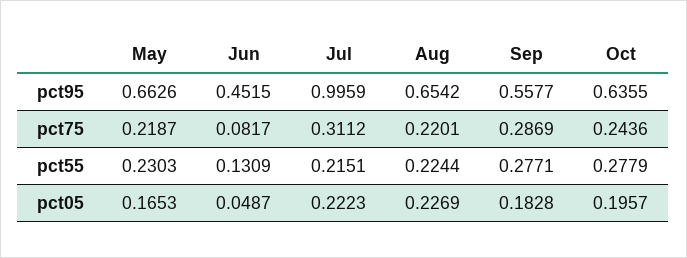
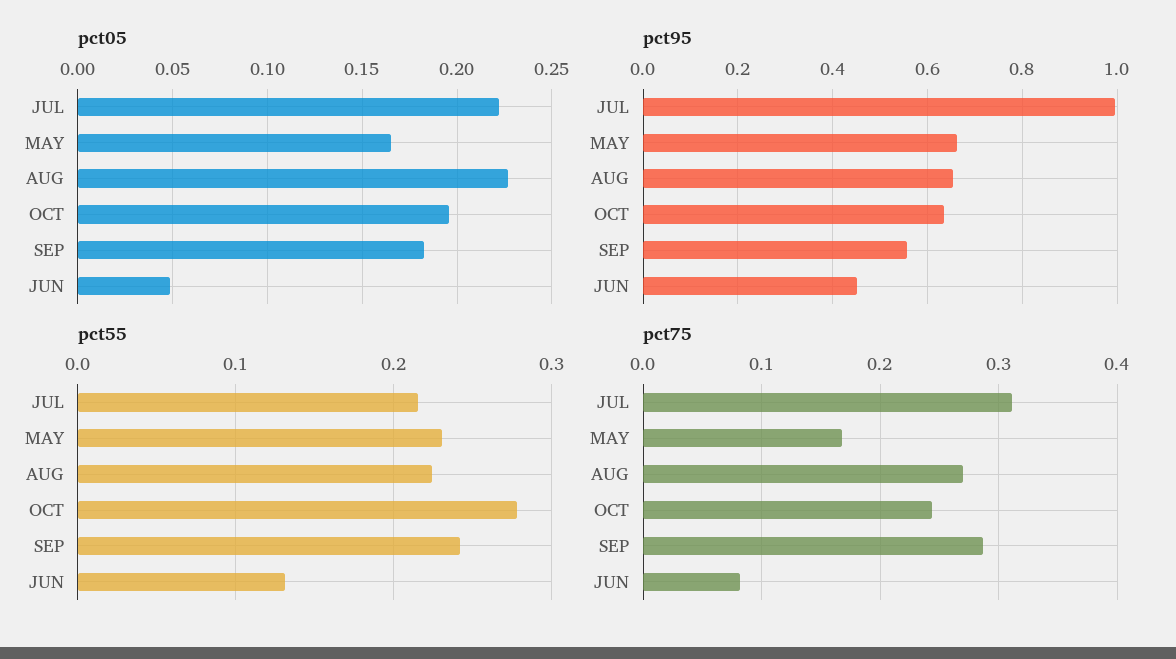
pct75, May: 0.2187 -> 0.17
pct75, Aug: 0.2201 -> 0.27
pct55, Sep: 0.2771 -> 0.24

